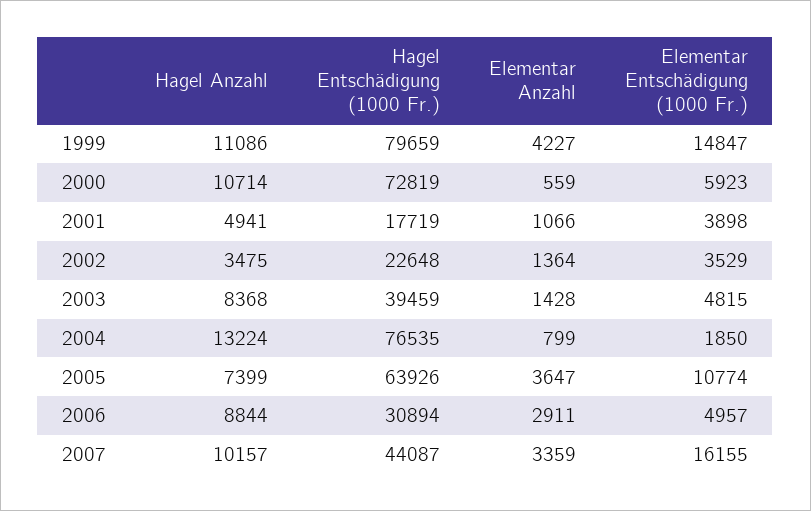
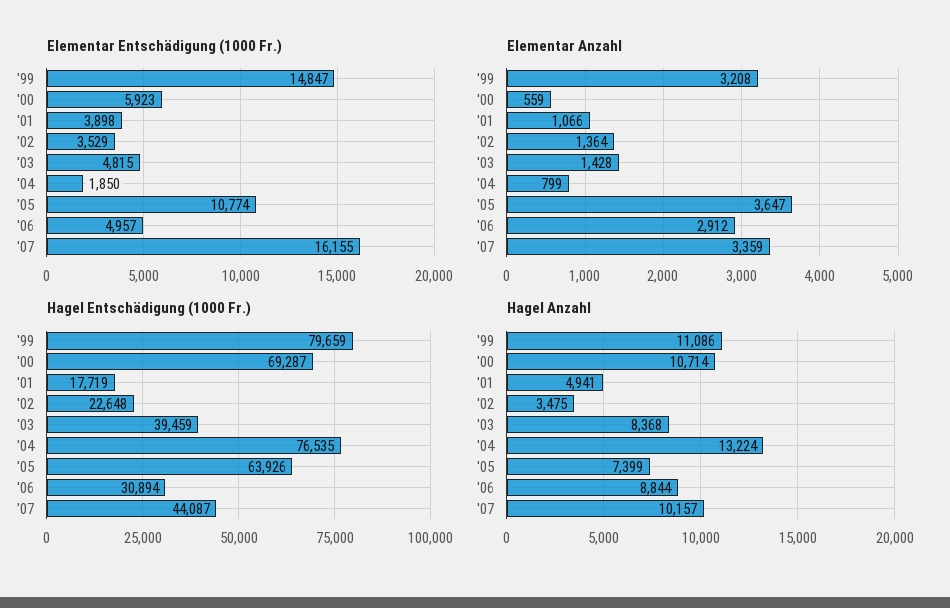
Elementar Anzahl, 1999: 4227 -> 3208
Hagel Entschädigung (1000 Fr.), 2000: 72819 -> 69287
Elementar Anzahl, 2006: 2911 -> 2912

